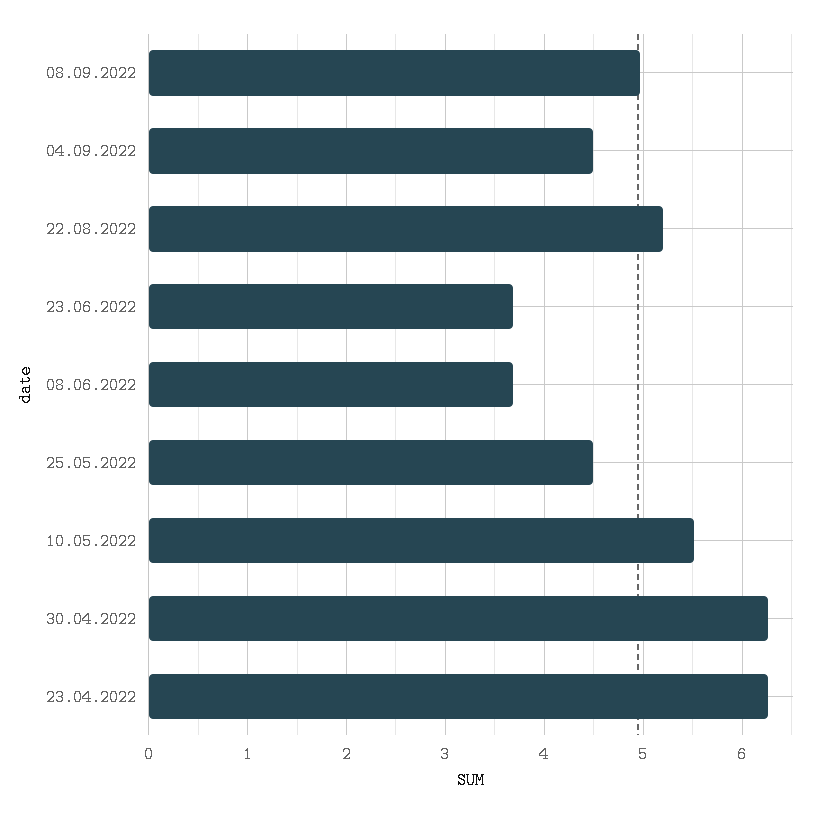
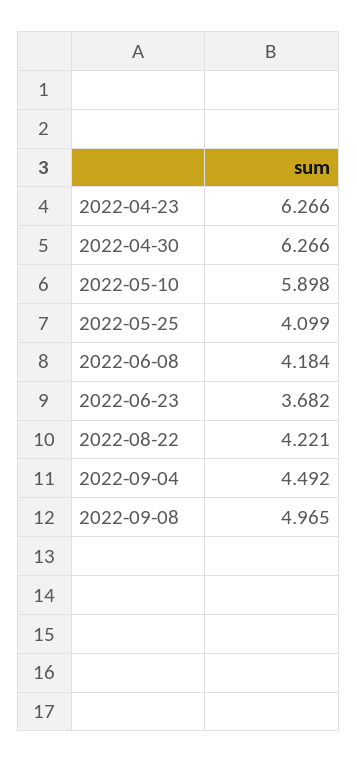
22.08.2022: 5.2 -> 4.221
08.06.2022: 3.7 -> 4.184
25.05.2022: 4.5 -> 4.099
10.05.2022: 5.5 -> 5.898

